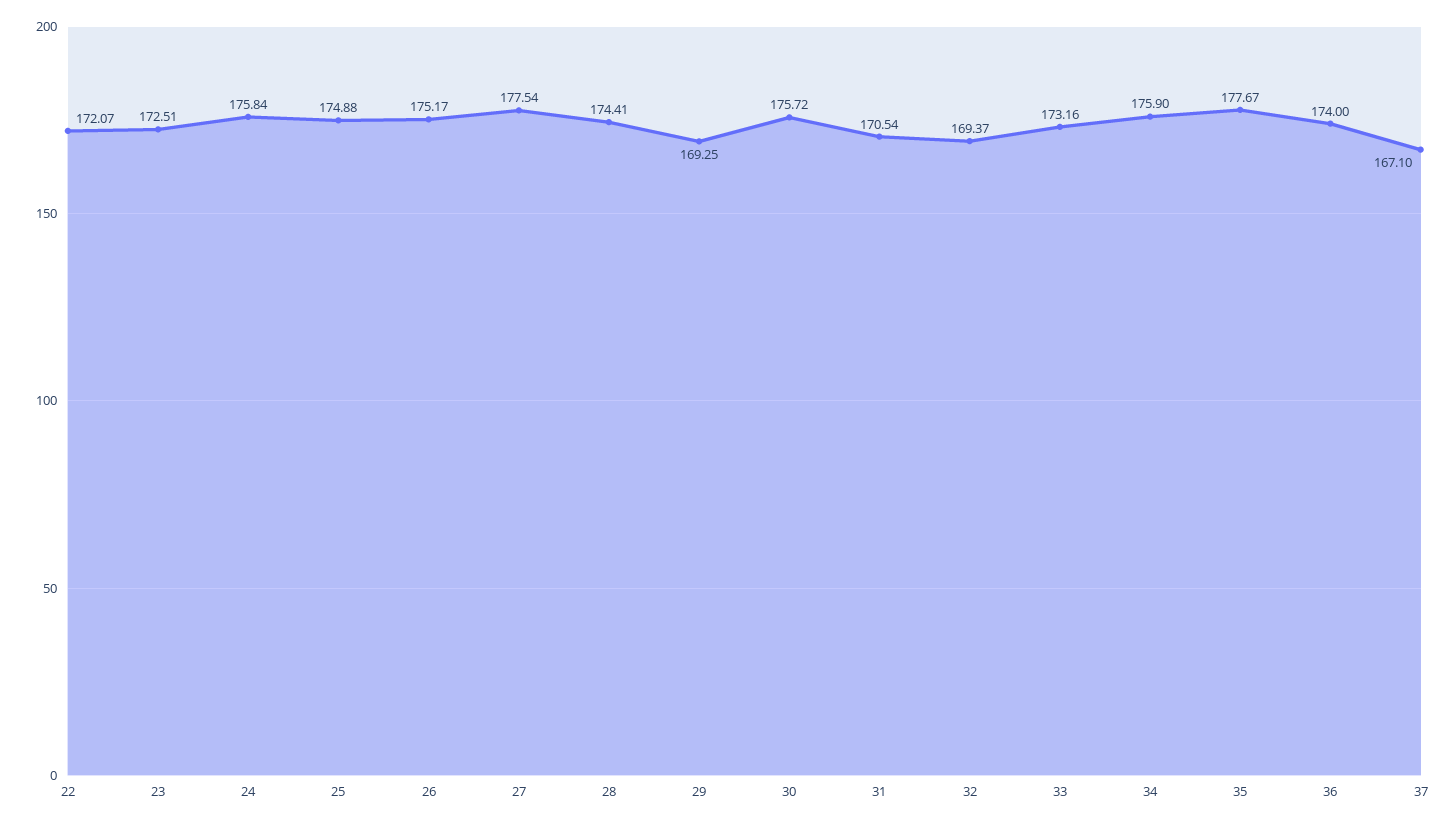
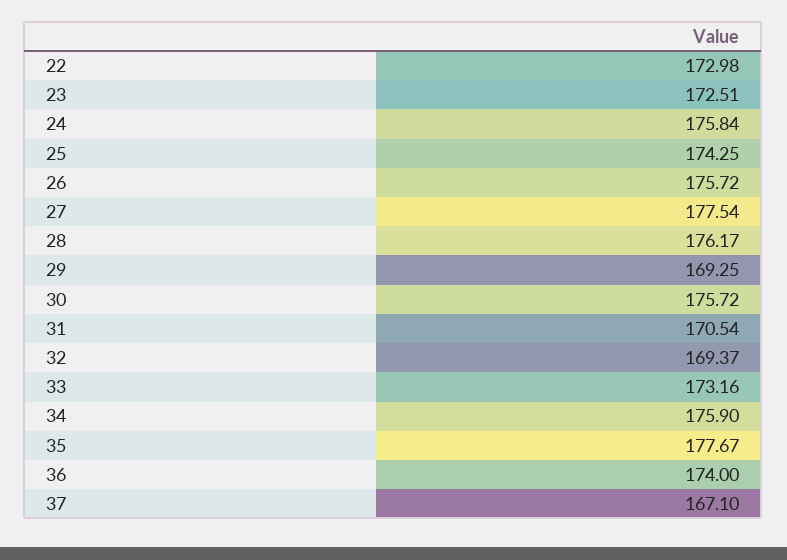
22: 172.07 -> 172.98
25: 174.88 -> 174.25
26: 175.17 -> 175.72
28: 174.41 -> 176.17

